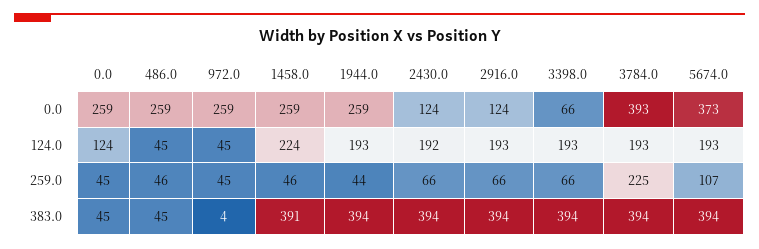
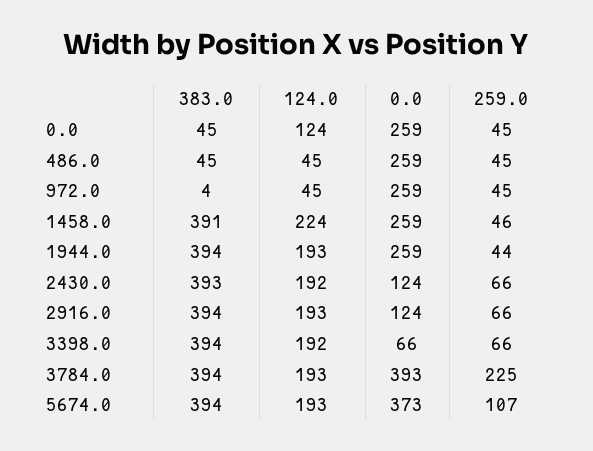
3398.0, 124.0: 193 -> 192
486.0, 259.0: 46 -> 45
2430.0, 383.0: 394 -> 393

